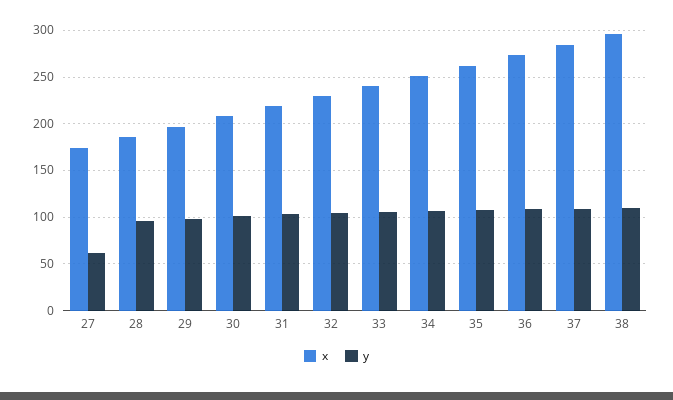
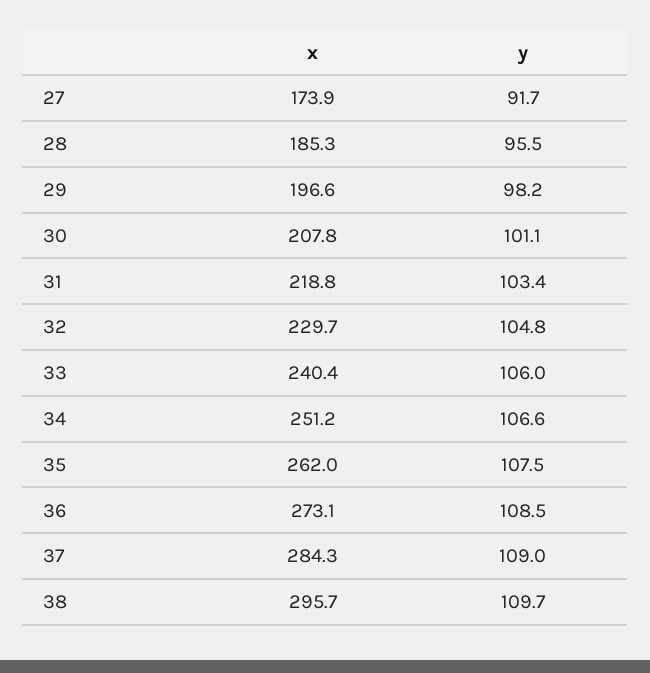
y, 27: 60 -> 91.7

